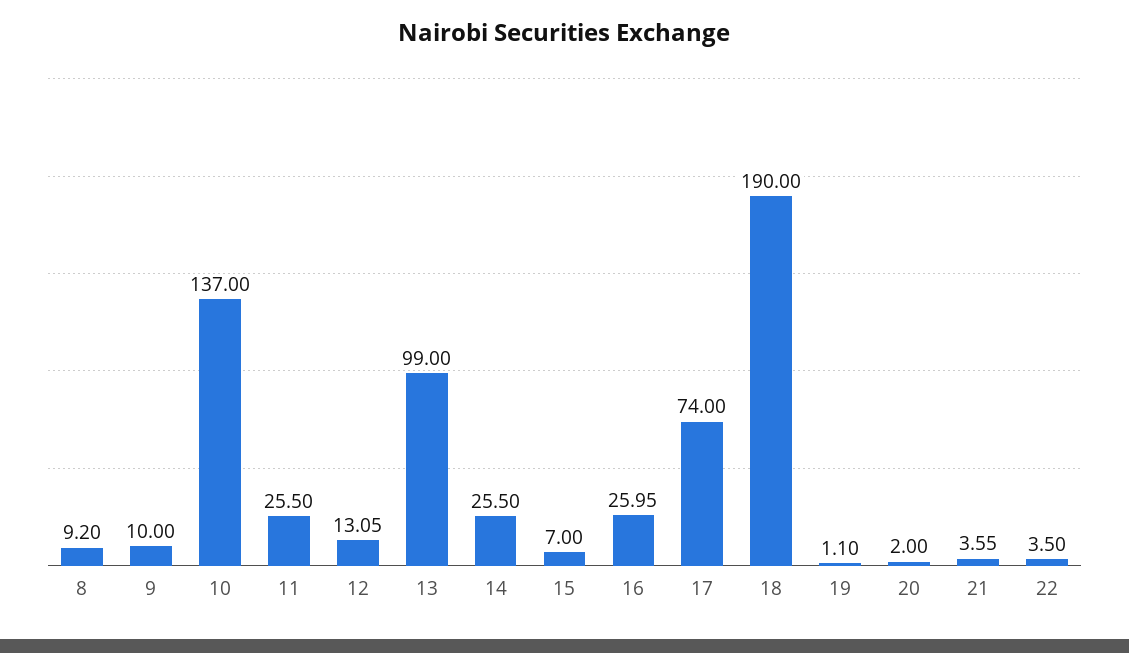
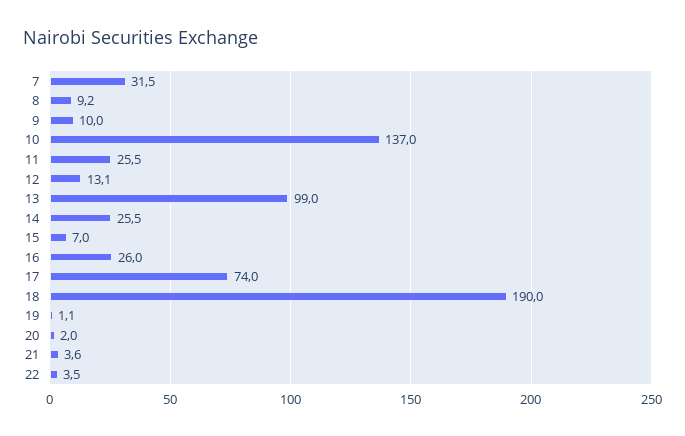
7: none -> 31.5

